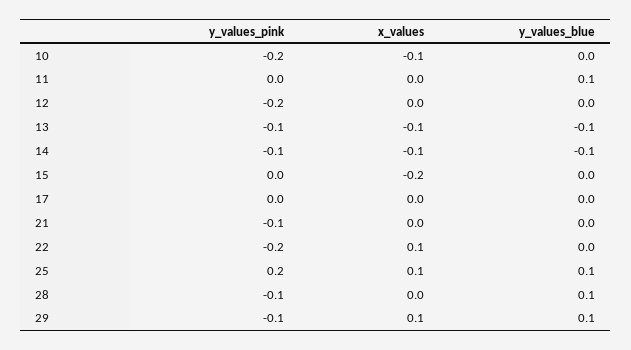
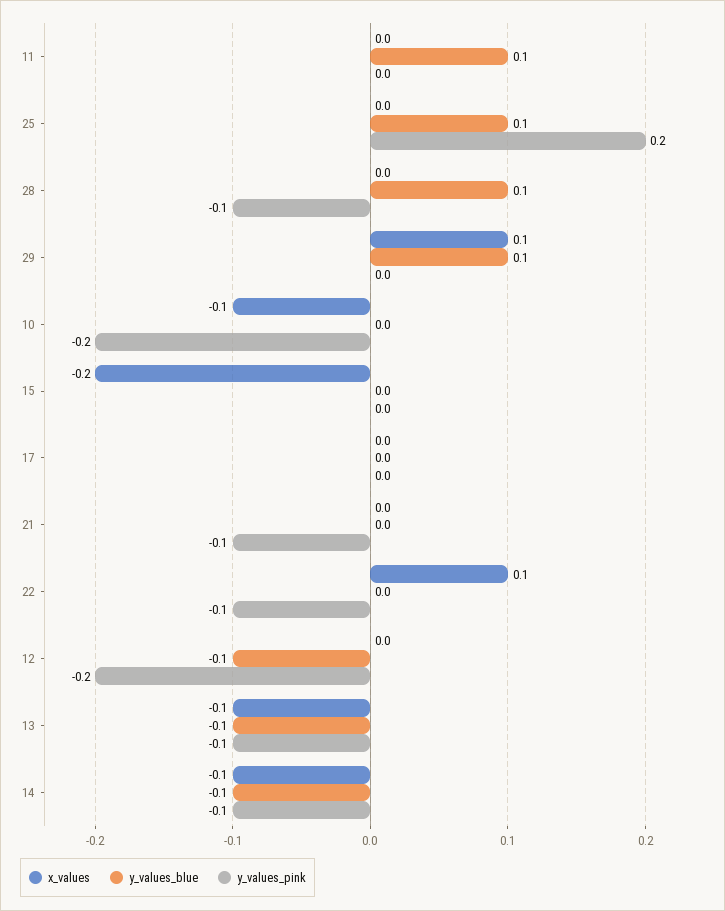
y_values_blue, 12: 0 -> -0.1
y_values_pink, 22: -0.2 -> -0.1
x_values, 25: 0.1 -> 0
y_values_pink, 29: -0.1 -> 0

